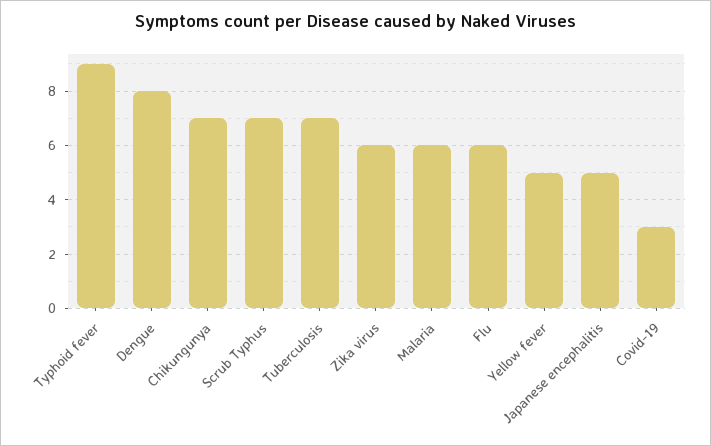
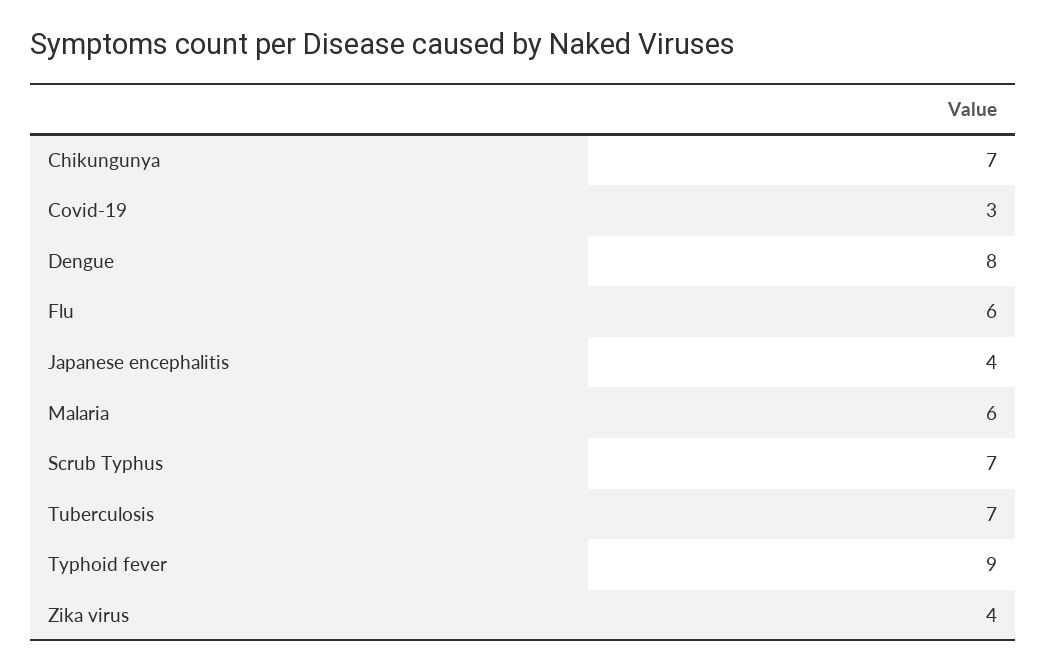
Zika virus: 6 -> 4
Yellow fever: 5 -> none
Japanese encephalitis: 5 -> 4

